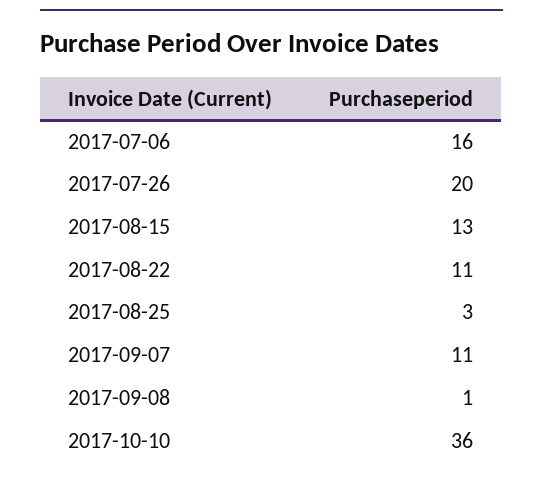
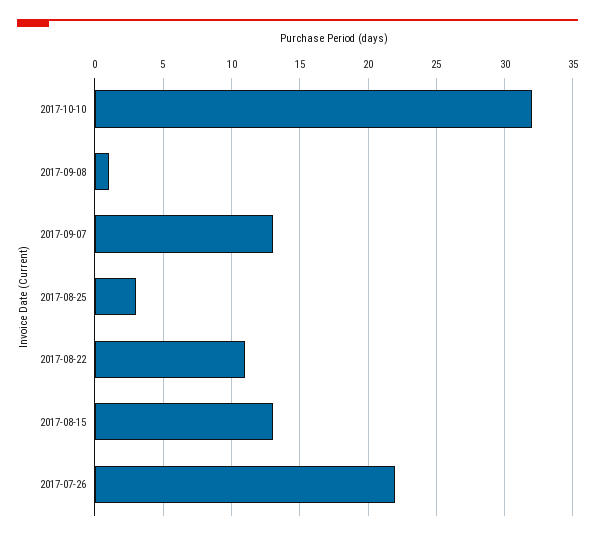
2017-07-06: 16 -> none
2017-07-26: 20 -> 22
2017-09-07: 11 -> 13
2017-10-10: 36 -> 32

